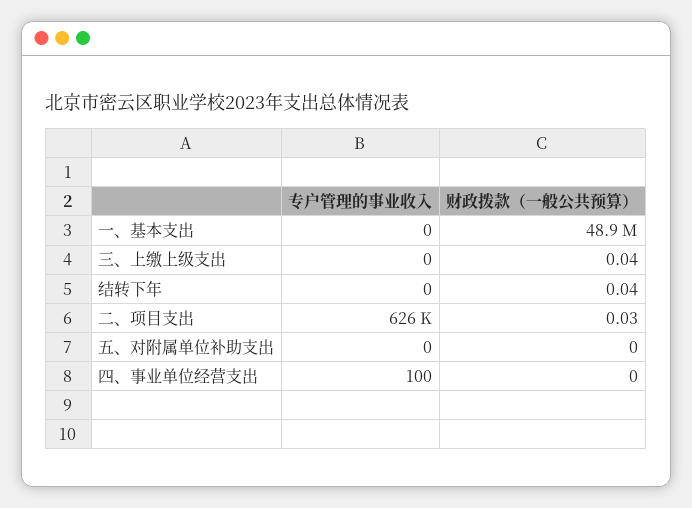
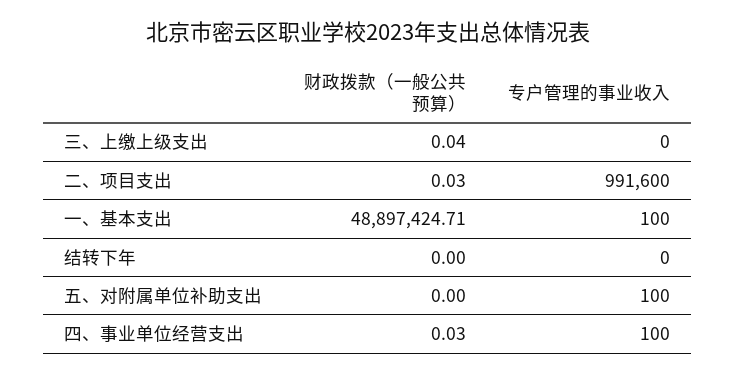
专户管理的事业收入, 一、基本支出: 0 -> 100
财政拨款（一般公共预算）, 结转下年: 0.04 -> 0
专户管理的事业收入, 二、项目支出: 626000 -> 991600
专户管理的事业收入, 五、对附属单位补助支出: 0 -> 100
财政拨款（一般公共预算）, 四、事业单位经营支出: 0 -> 0.03

